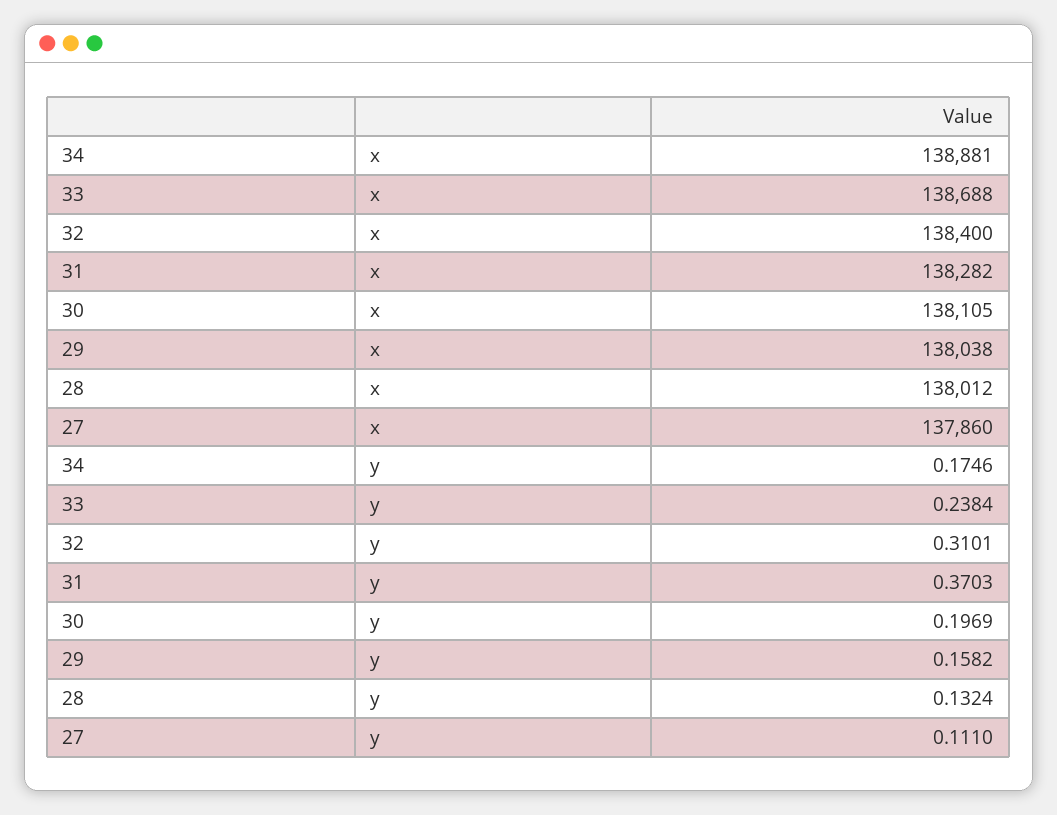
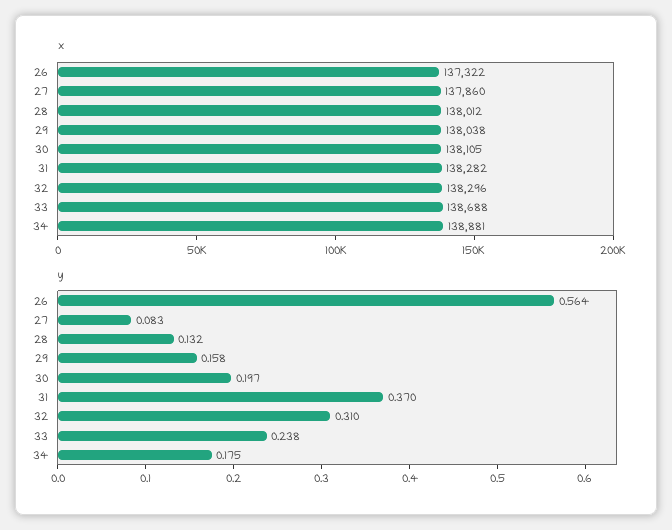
x, 32: 138400 -> 138296
y, 27: 0.111 -> 0.083
x, 26: none -> 137322
y, 26: none -> 0.564

